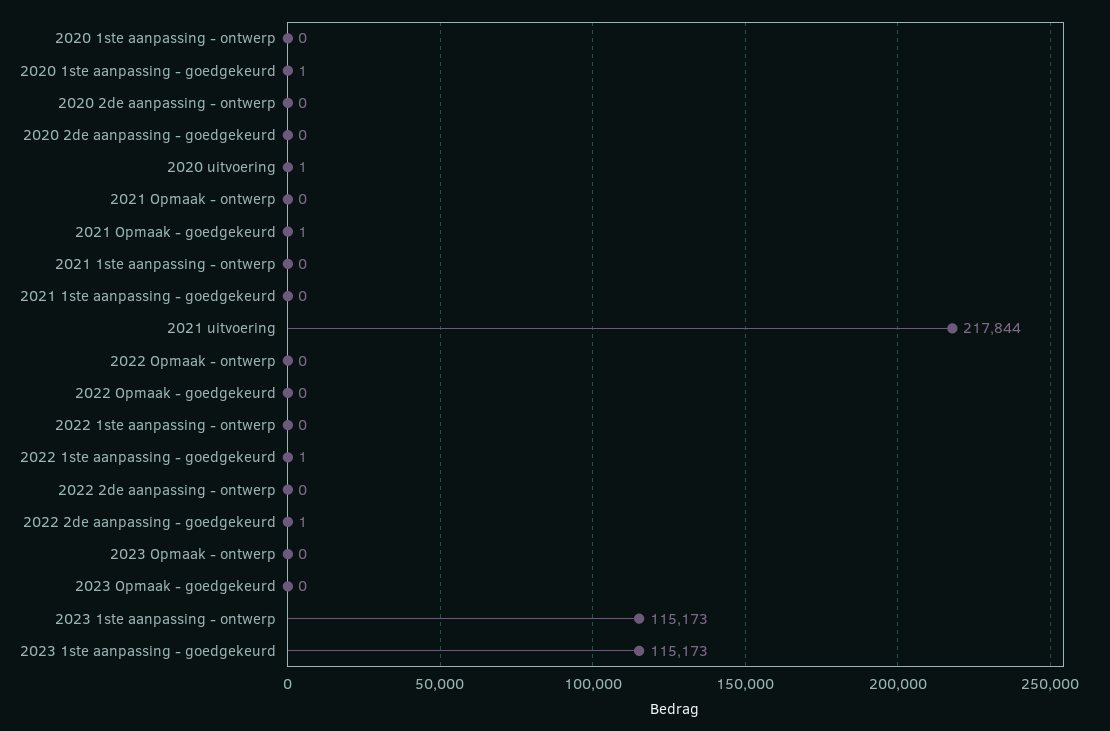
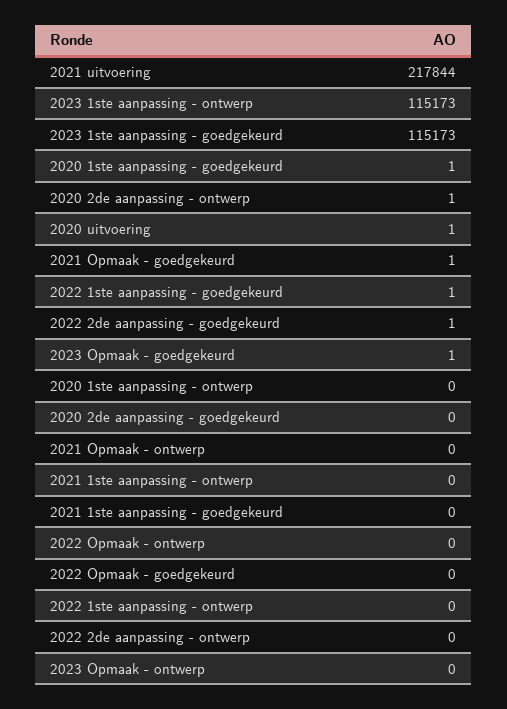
2020 2de aanpassing - ontwerp: 0 -> 1
2023 Opmaak - goedgekeurd: 0 -> 1

